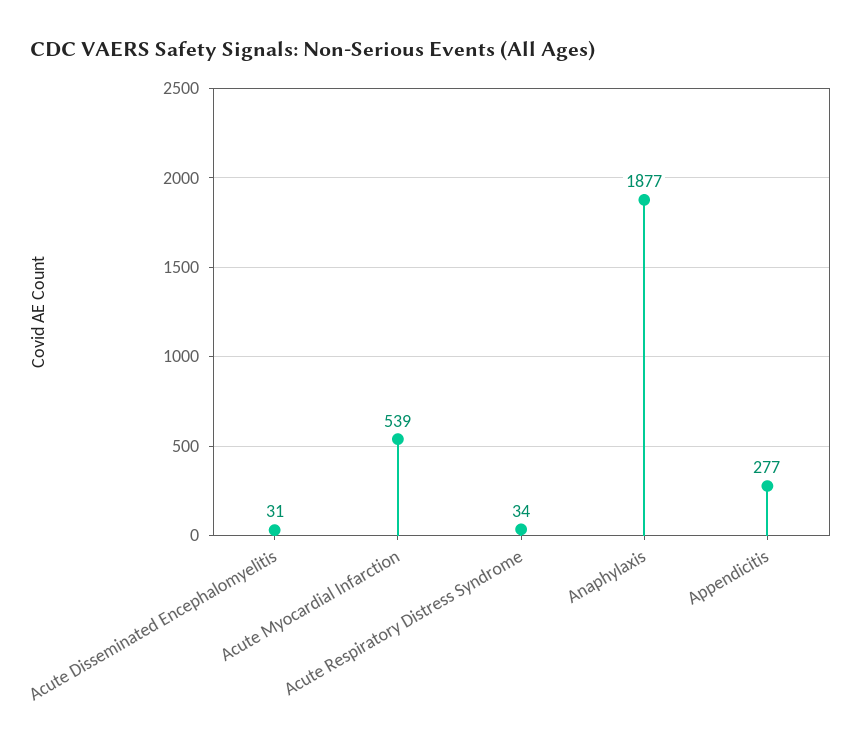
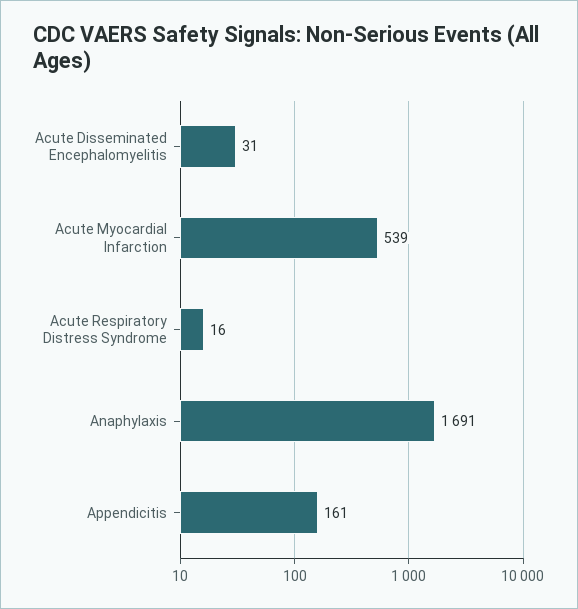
Acute Respiratory Distress Syndrome: 34 -> 16
Anaphylaxis: 1877 -> 1691
Appendicitis: 277 -> 161

